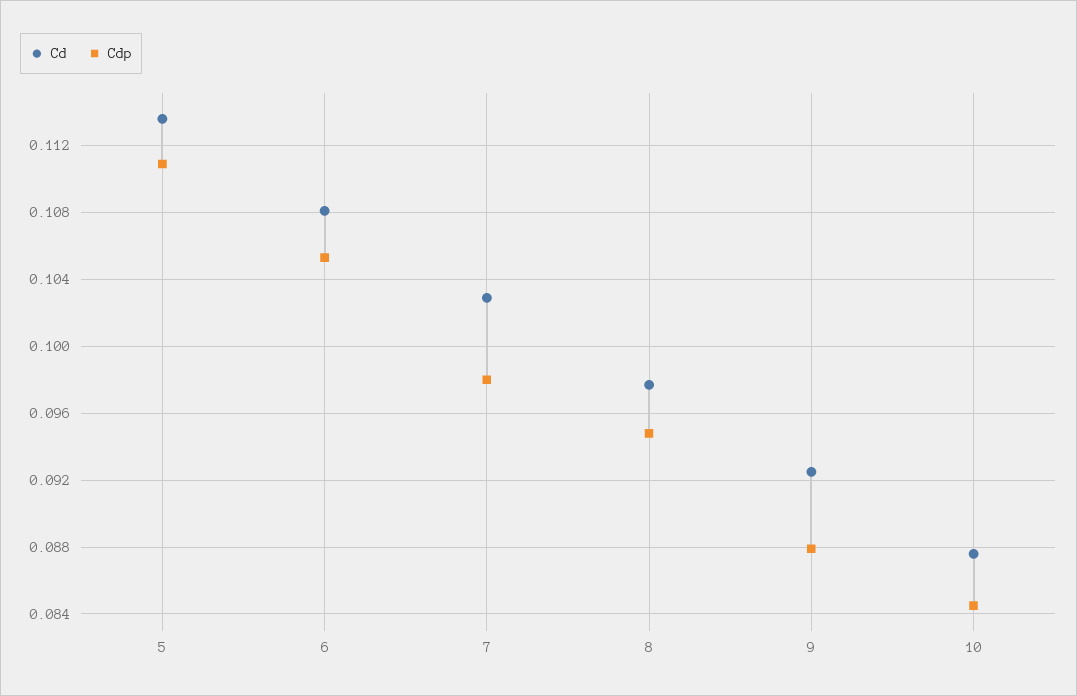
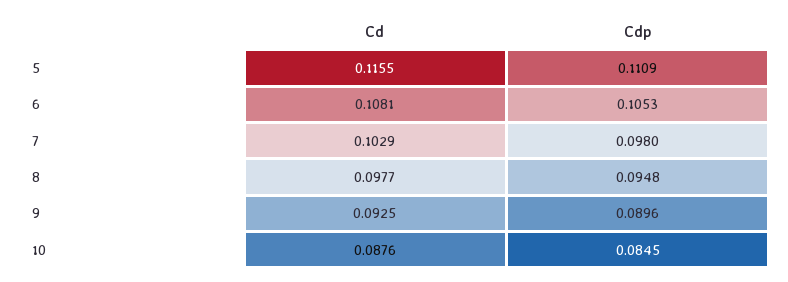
Cd, 5: 0.1135 -> 0.1155
Cdp, 9: 0.088 -> 0.0896

